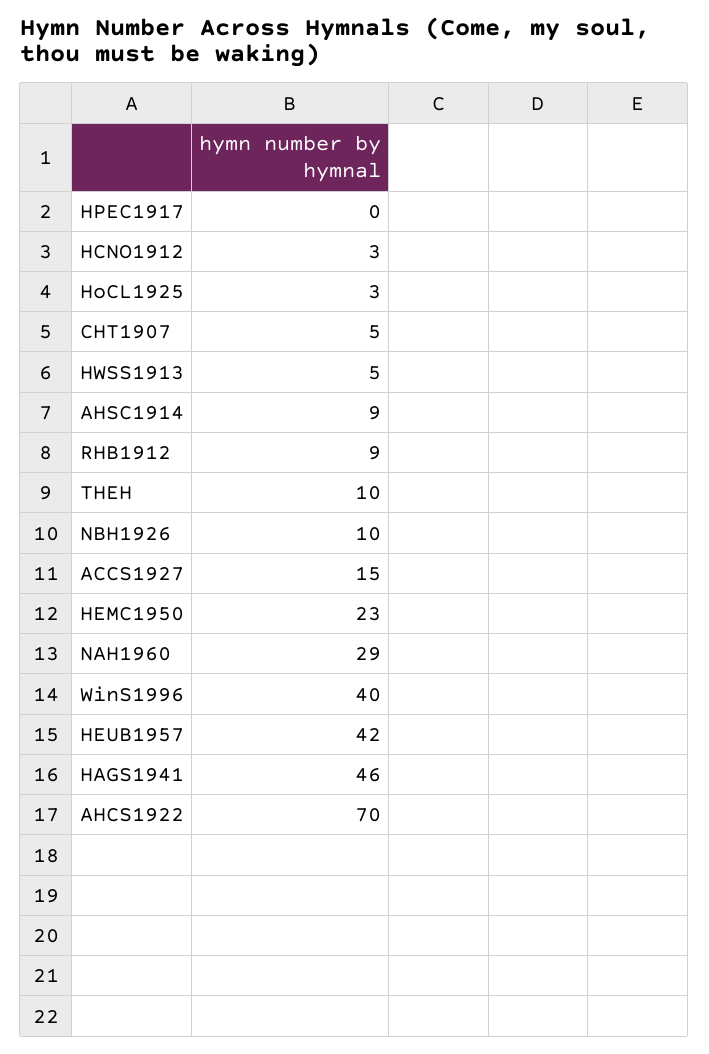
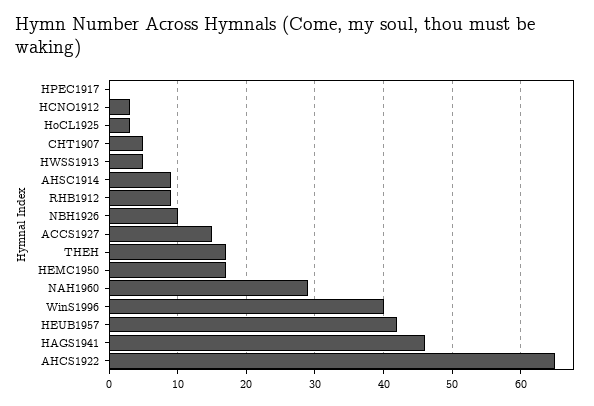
THEH: 10 -> 17
HEMC1950: 23 -> 17
AHCS1922: 70 -> 65

